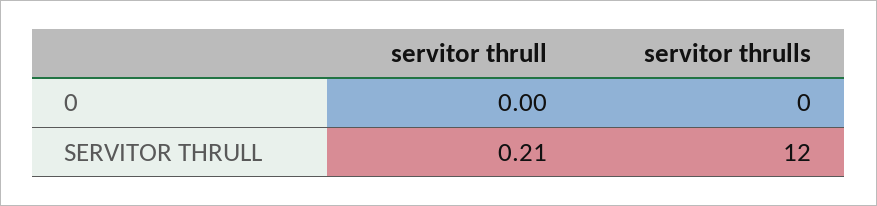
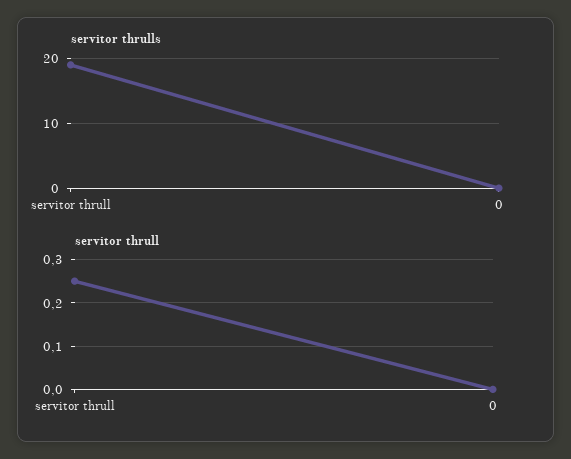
servitor thrull, SERVITOR THRULL: 0.21 -> 0.25
servitor thrulls, SERVITOR THRULL: 12 -> 19

